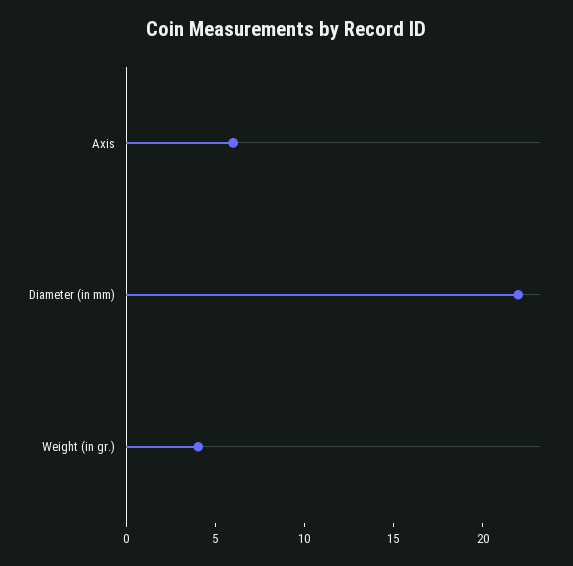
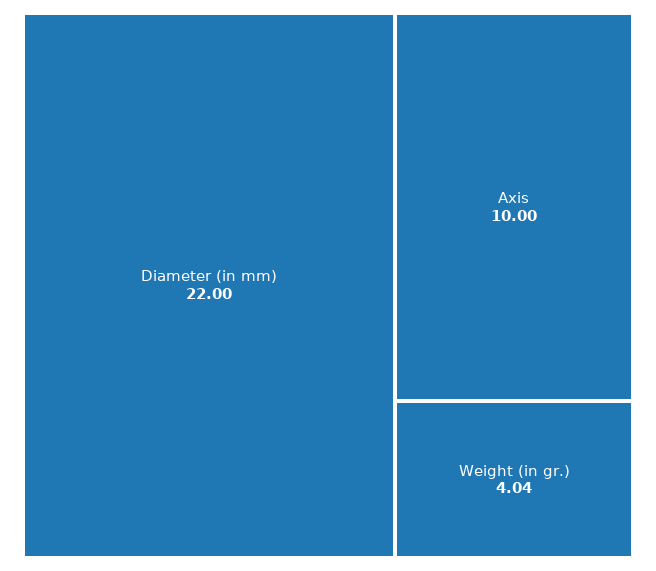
Axis: 6 -> 10

